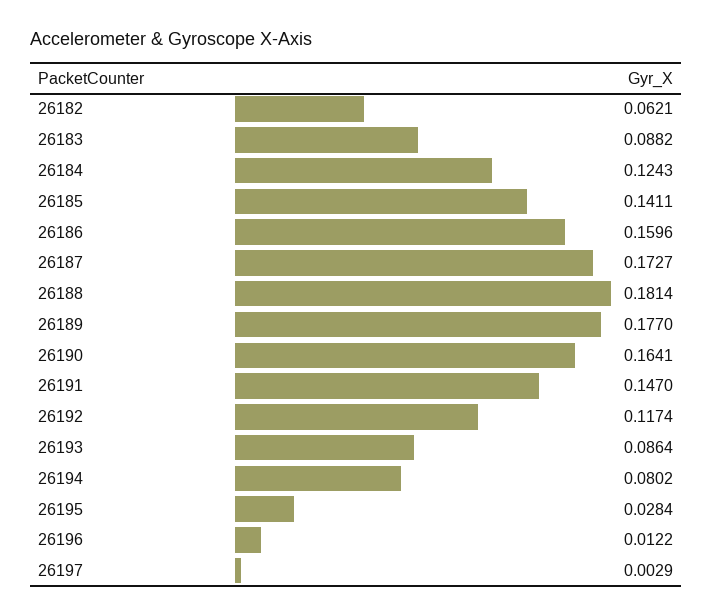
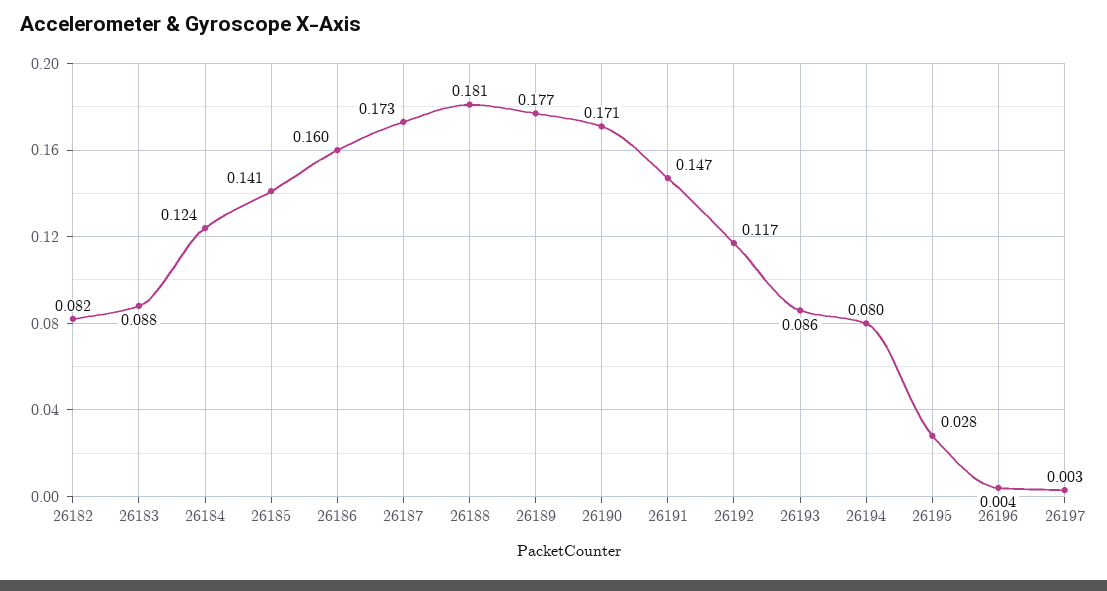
26182: 0.0621 -> 0.082
26190: 0.1641 -> 0.171
26196: 0.0122 -> 0.004

